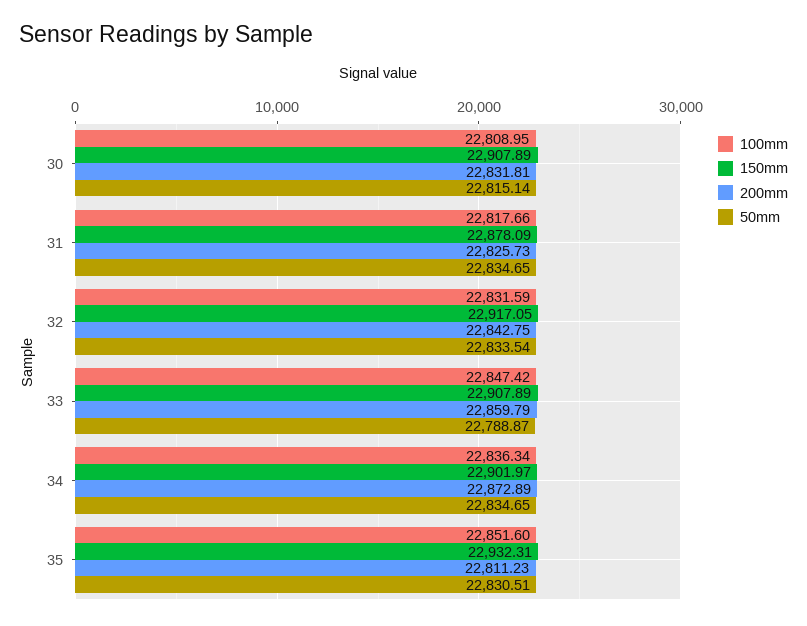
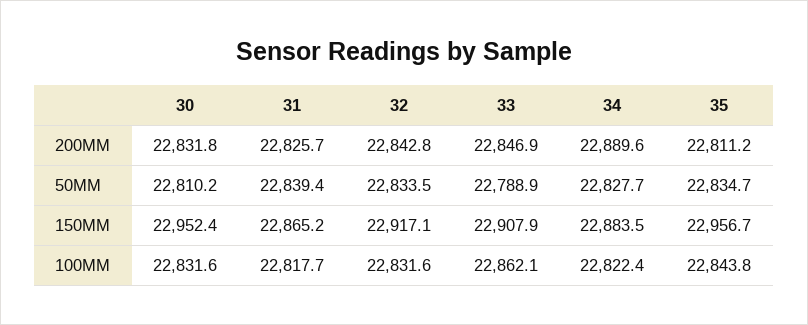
100mm, 30: 22808.95 -> 22831.6
150mm, 30: 22907.89 -> 22952.4
50mm, 30: 22815.14 -> 22810.2
150mm, 31: 22878.09 -> 22865.2
50mm, 31: 22834.65 -> 22839.4
100mm, 33: 22847.42 -> 22862.1
200mm, 33: 22859.79 -> 22846.9
100mm, 34: 22836.34 -> 22822.4
150mm, 34: 22901.97 -> 22883.5
200mm, 34: 22872.89 -> 22889.6
50mm, 34: 22834.65 -> 22827.7
100mm, 35: 22851.6 -> 22843.8
150mm, 35: 22932.31 -> 22956.7
50mm, 35: 22830.51 -> 22834.7

